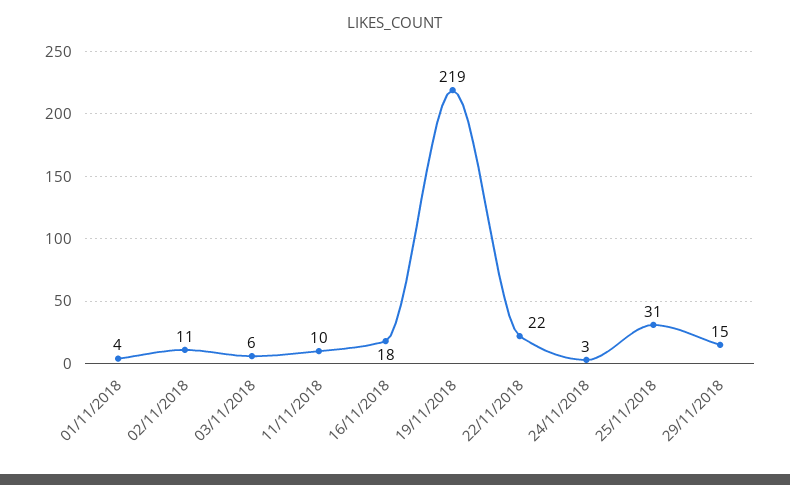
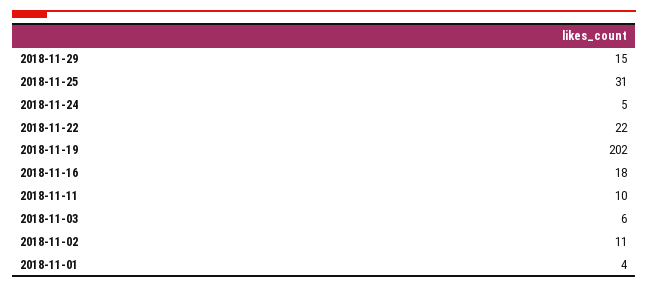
19/11/2018: 219 -> 202
24/11/2018: 3 -> 5

